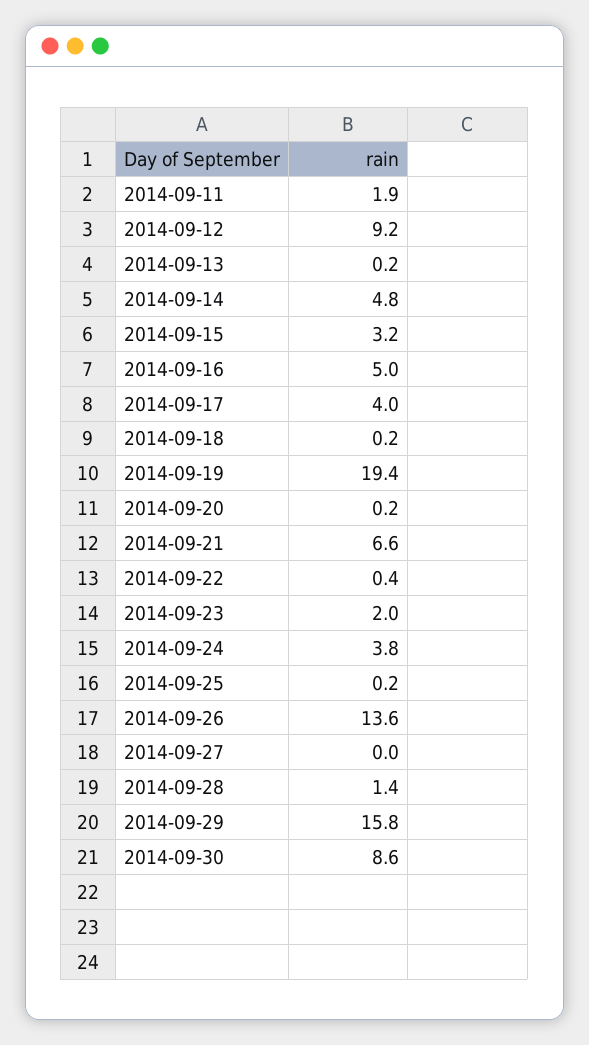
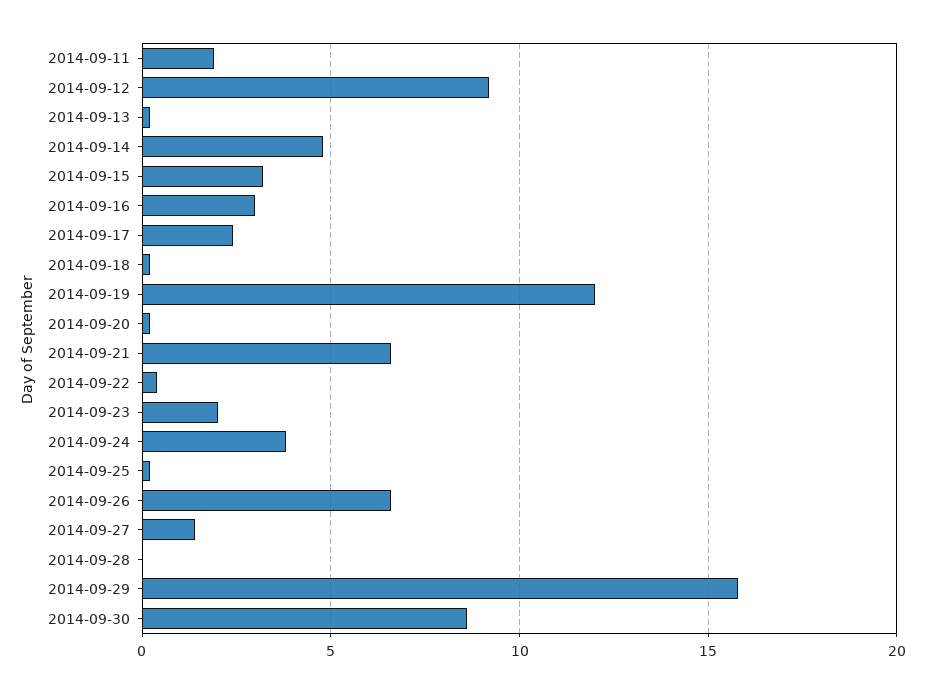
2014-09-16: 5 -> 3
2014-09-17: 4 -> 2.5
2014-09-19: 19.4 -> 12
2014-09-26: 13.6 -> 6.5
2014-09-27: 0 -> 1.5
2014-09-28: 1.4 -> 0

